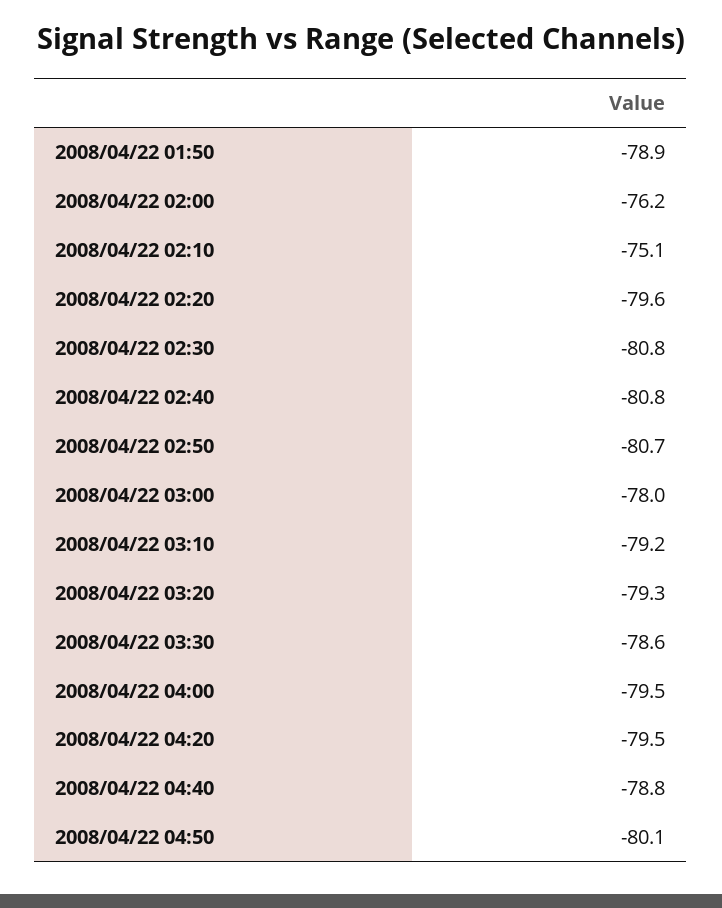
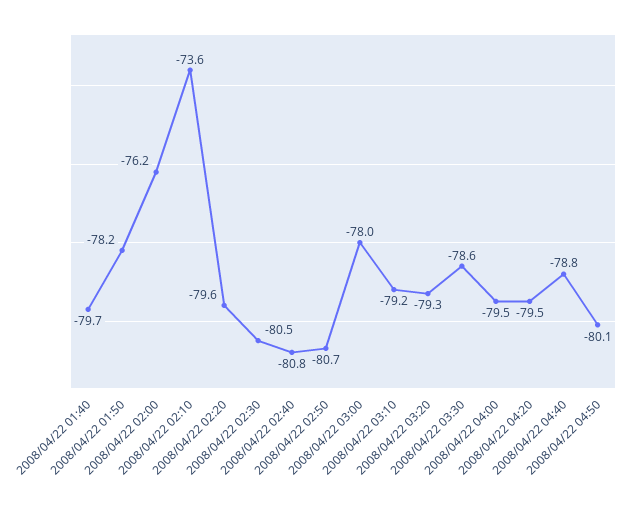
2008/04/22 01:50: -78.9 -> -78.2
2008/04/22 02:10: -75.1 -> -73.6
2008/04/22 02:30: -80.8 -> -80.5
2008/04/22 01:40: none -> -79.7

